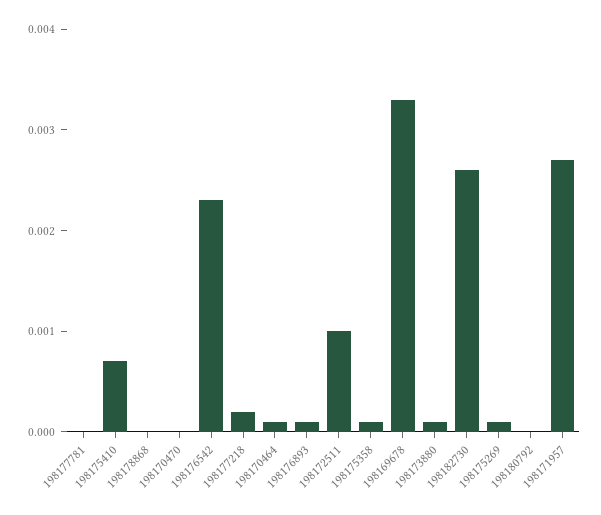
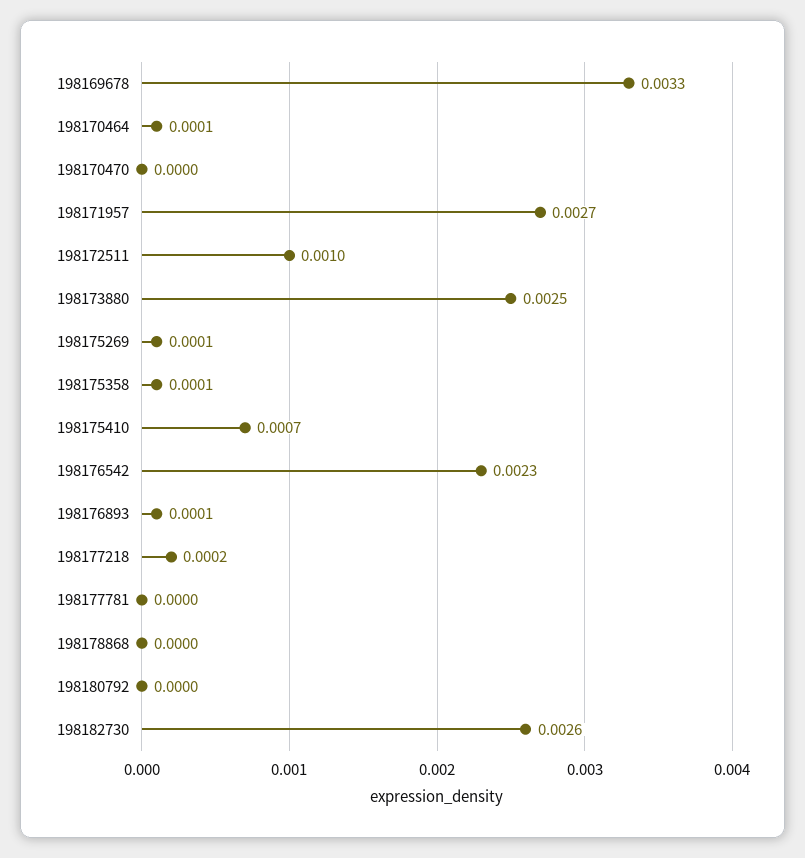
198173880: 0.0001 -> 0.0025

